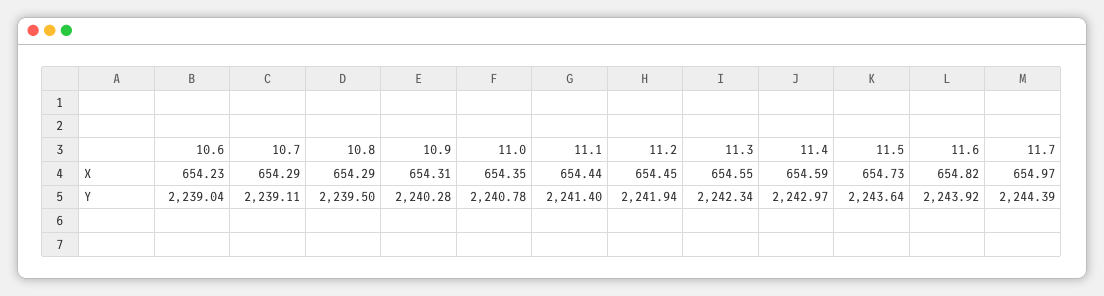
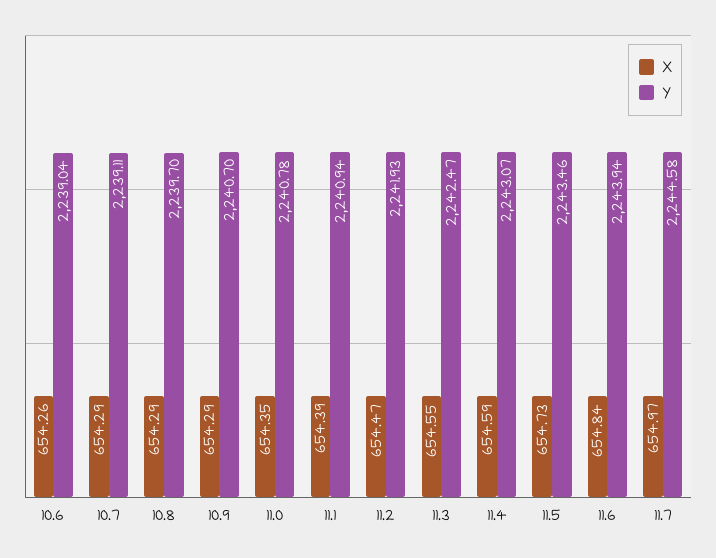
X, 10.6: 654.23 -> 654.26
X, 10.9: 654.31 -> 654.29
X, 11.1: 654.44 -> 654.39
X, 11.2: 654.45 -> 654.47
X, 11.6: 654.82 -> 654.84
Y, 10.8: 2239.5 -> 2239.7
Y, 10.9: 2240.28 -> 2240.7
Y, 11.1: 2241.4 -> 2240.94
Y, 11.2: 2241.94 -> 2241.93
Y, 11.3: 2242.34 -> 2242.47
Y, 11.4: 2242.97 -> 2243.07
Y, 11.5: 2243.64 -> 2243.46
Y, 11.6: 2243.92 -> 2243.94
Y, 11.7: 2244.39 -> 2244.58

